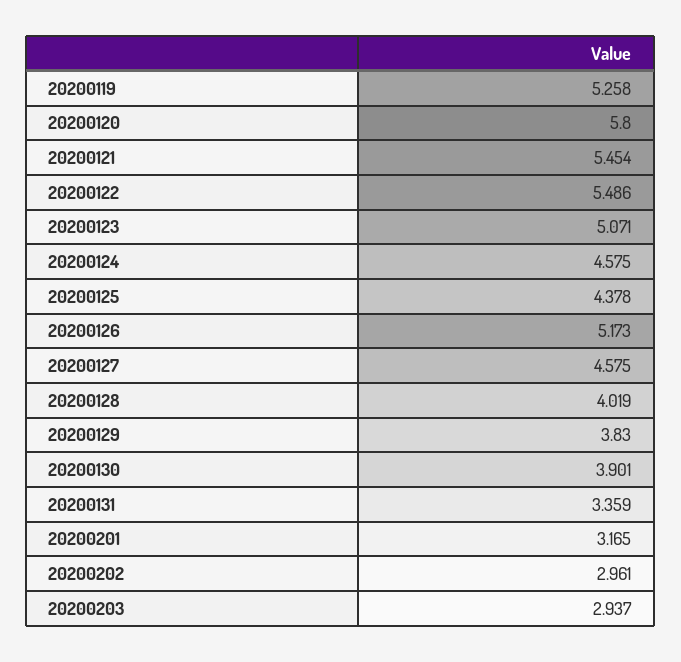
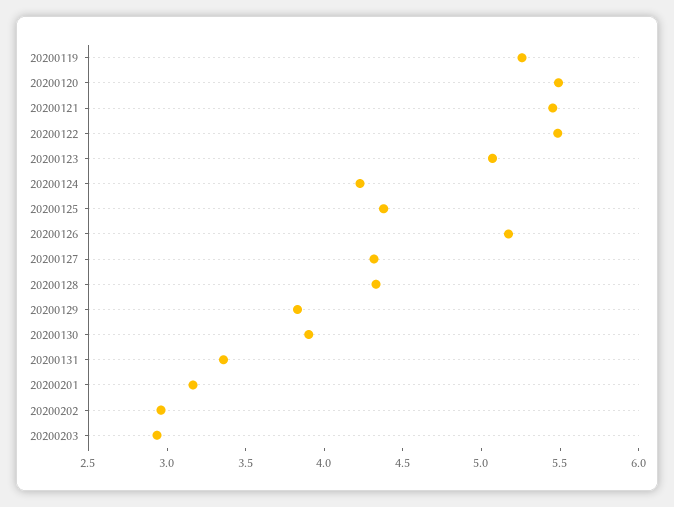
20200120: 5.8 -> 5.5
20200124: 4.575 -> 4.2
20200127: 4.575 -> 4.3
20200128: 4.019 -> 4.3

